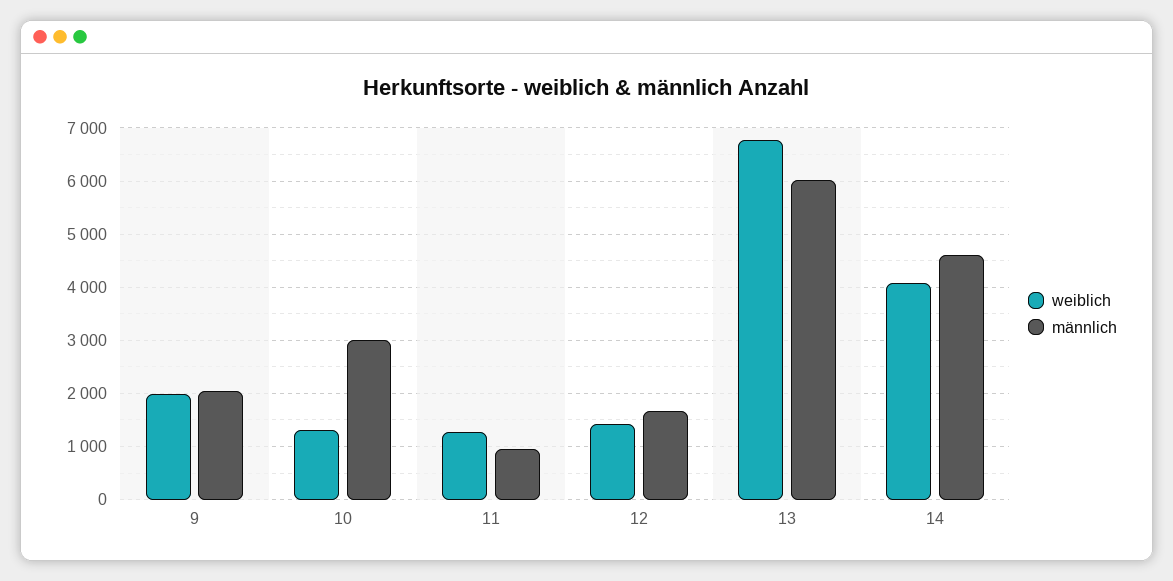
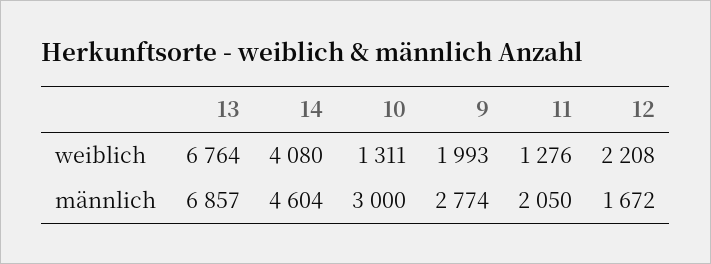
männlich, 9: 2000 -> 2774
männlich, 11: 1000 -> 2050
weiblich, 12: 1400 -> 2208
männlich, 13: 6000 -> 6857

